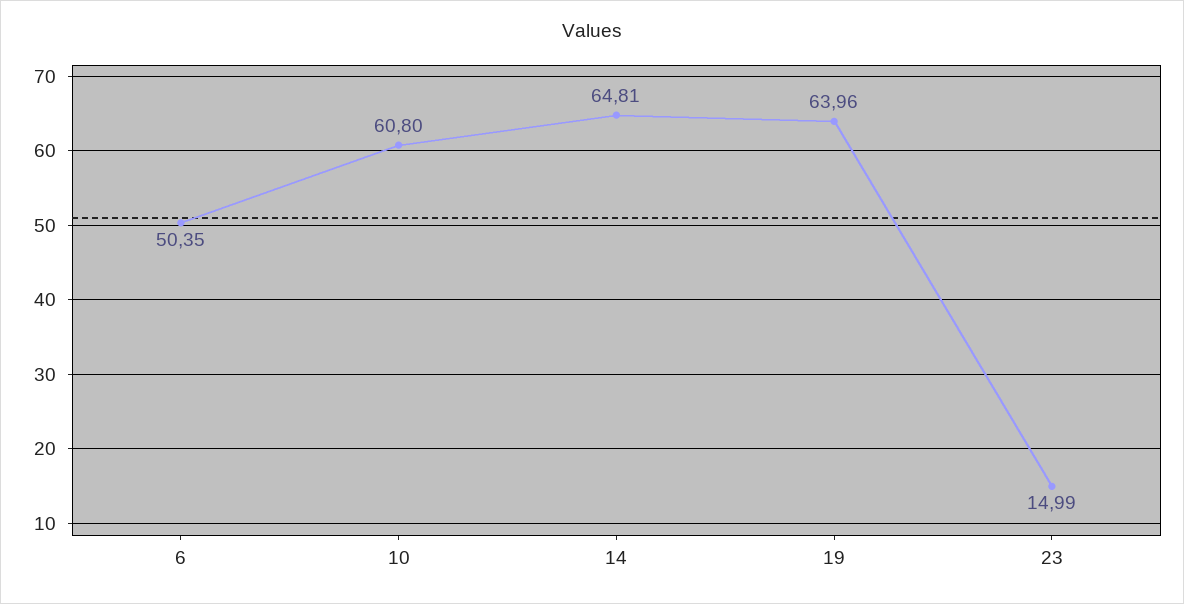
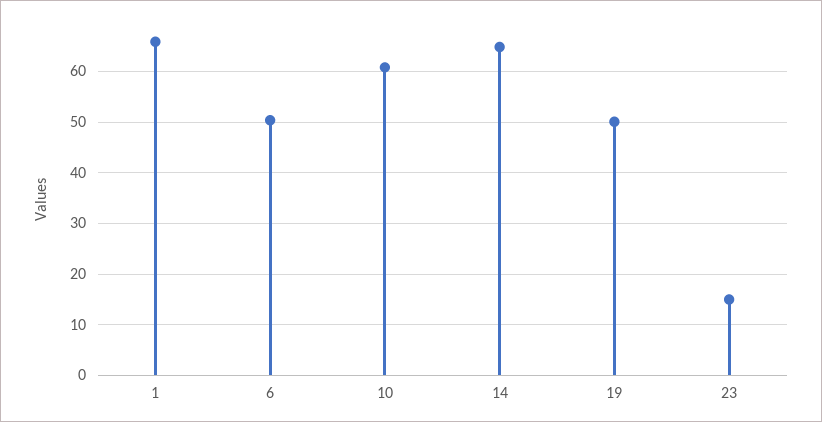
19: 63.96 -> 50
1: none -> 66

